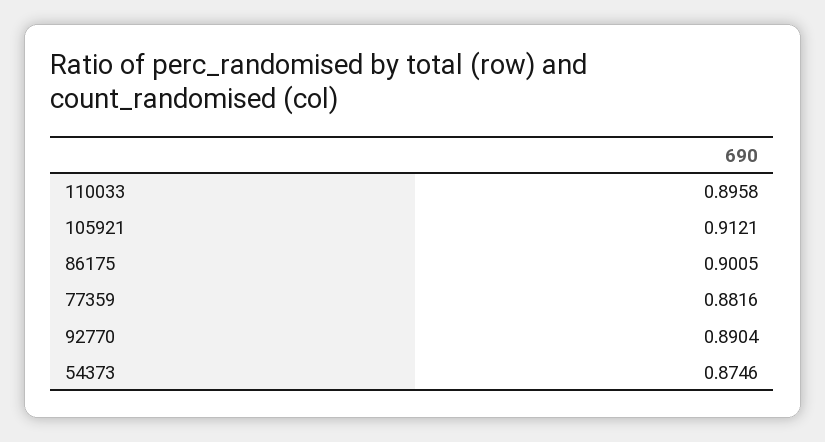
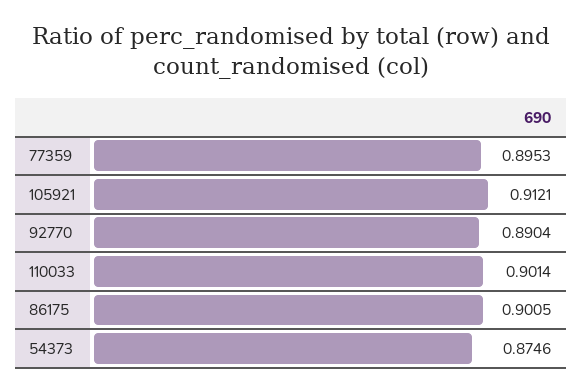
110033: 0.8958 -> 0.9014
77359: 0.8816 -> 0.8953

